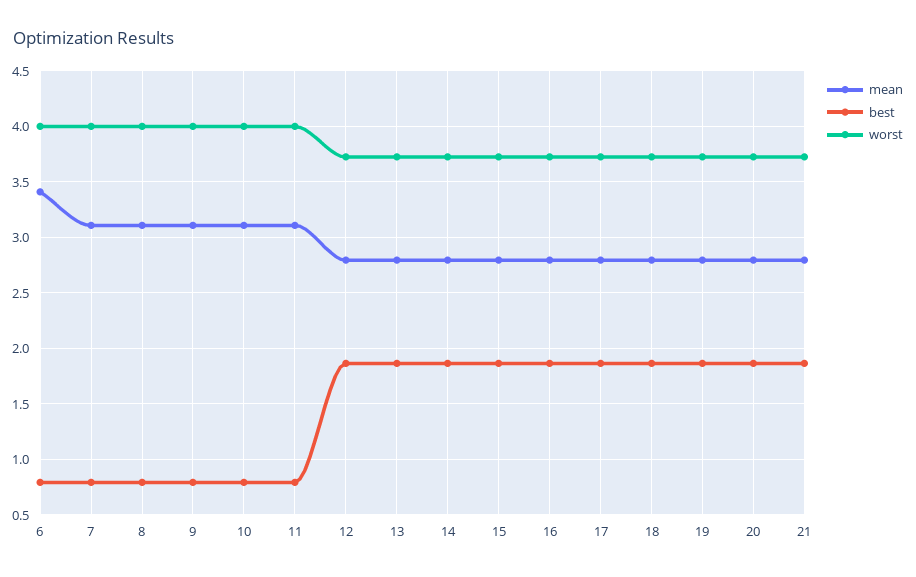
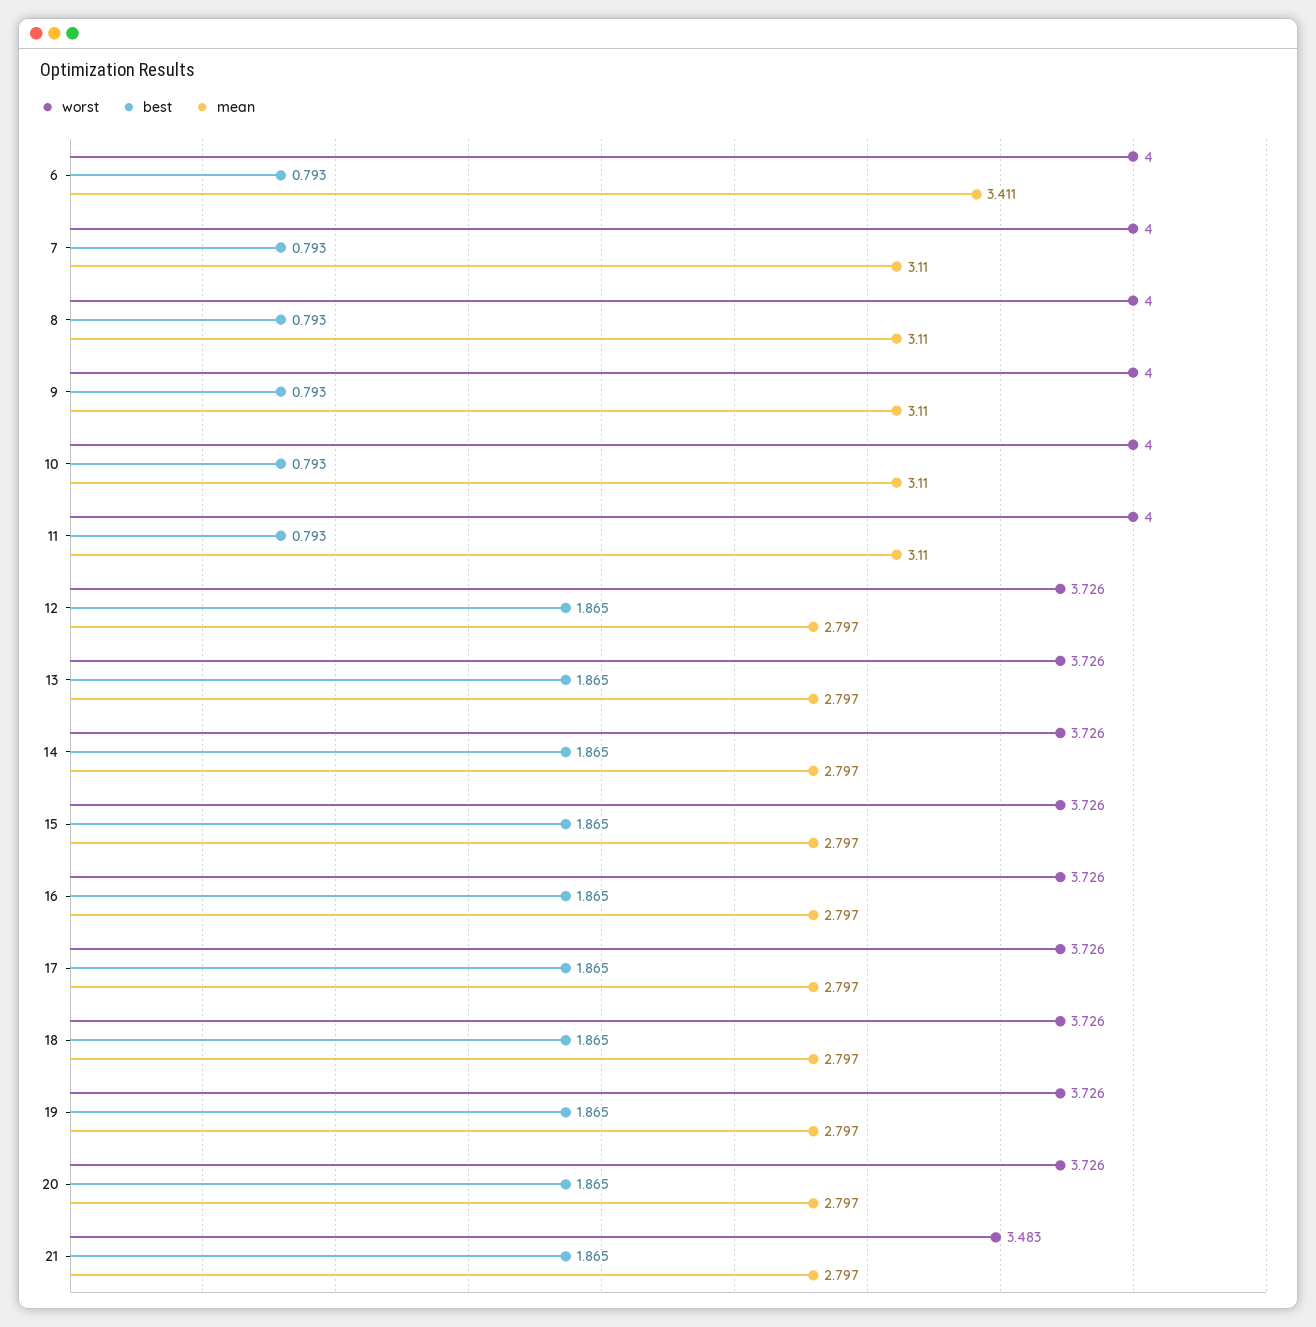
worst, 21: 3.7 -> 3.483

